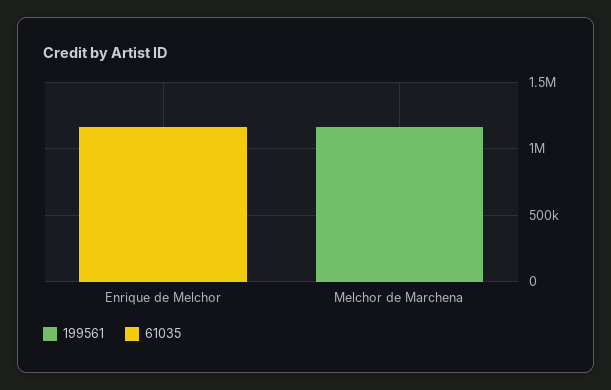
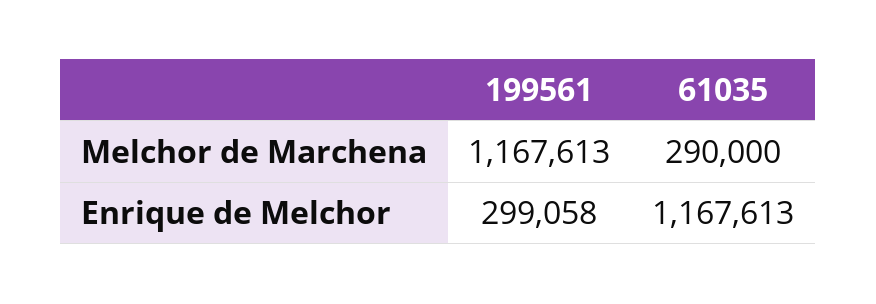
199561, Enrique de Melchor: 0 -> 299058
61035, Melchor de Marchena: 0 -> 290000

